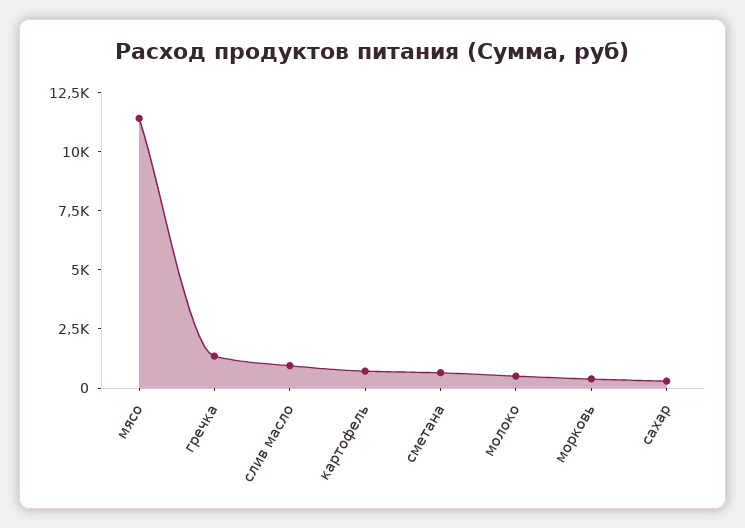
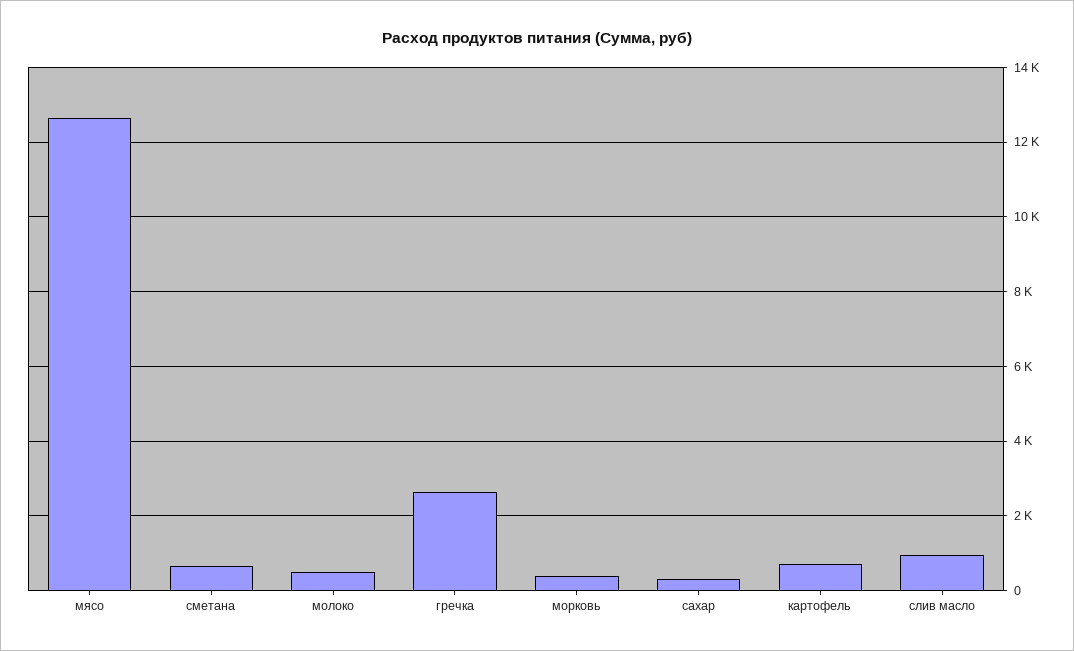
мясо: 11500 -> 12600
гречка: 1500 -> 2600

